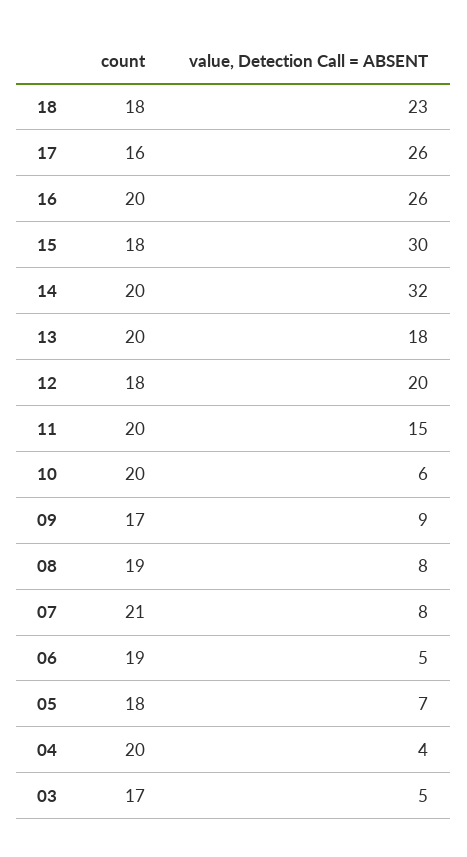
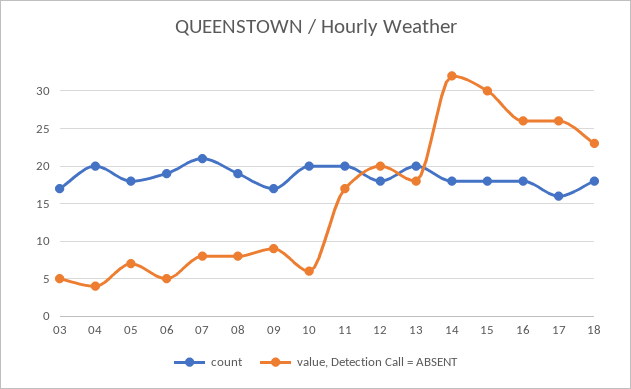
count, 16: 20 -> 18
count, 14: 20 -> 18
value, Detection Call = ABSENT, 11: 15 -> 17

